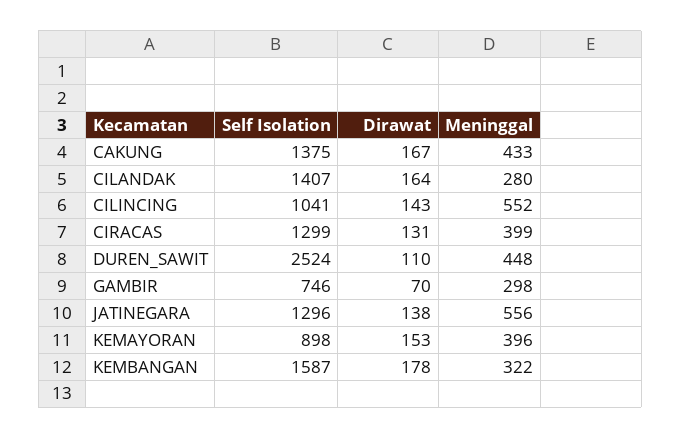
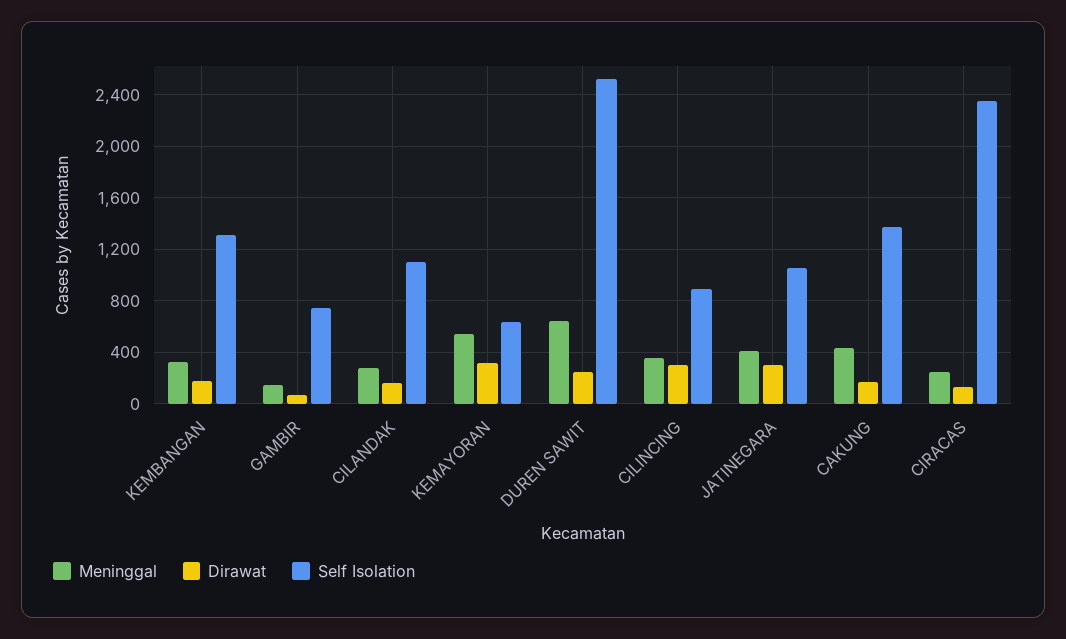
Self Isolation, CILANDAK: 1407 -> 1100
Self Isolation, CILINCING: 1041 -> 900
Dirawat, CILINCING: 143 -> 300
Meninggal, CILINCING: 552 -> 350
Self Isolation, CIRACAS: 1299 -> 2350
Meninggal, CIRACAS: 399 -> 250
Dirawat, DUREN_SAWIT: 110 -> 250
Meninggal, DUREN_SAWIT: 448 -> 650
Meninggal, GAMBIR: 298 -> 150
Self Isolation, JATINEGARA: 1296 -> 1050
Dirawat, JATINEGARA: 138 -> 300
Meninggal, JATINEGARA: 556 -> 400
Self Isolation, KEMAYORAN: 898 -> 650
Dirawat, KEMAYORAN: 153 -> 300
Meninggal, KEMAYORAN: 396 -> 550
Self Isolation, KEMBANGAN: 1587 -> 1300

